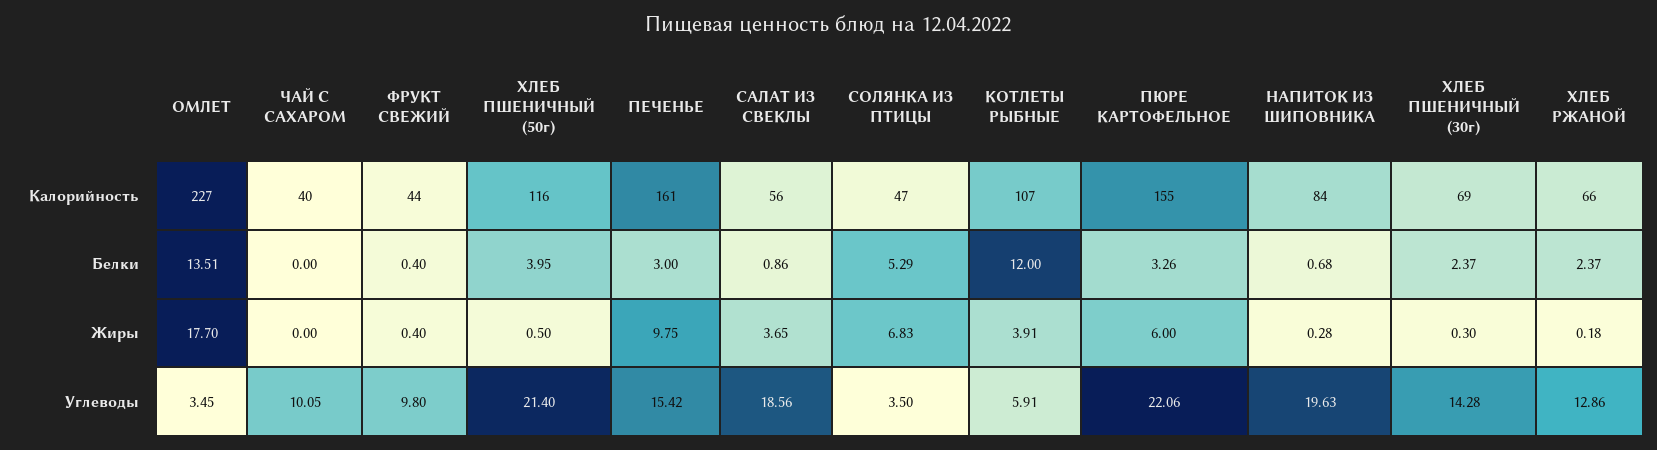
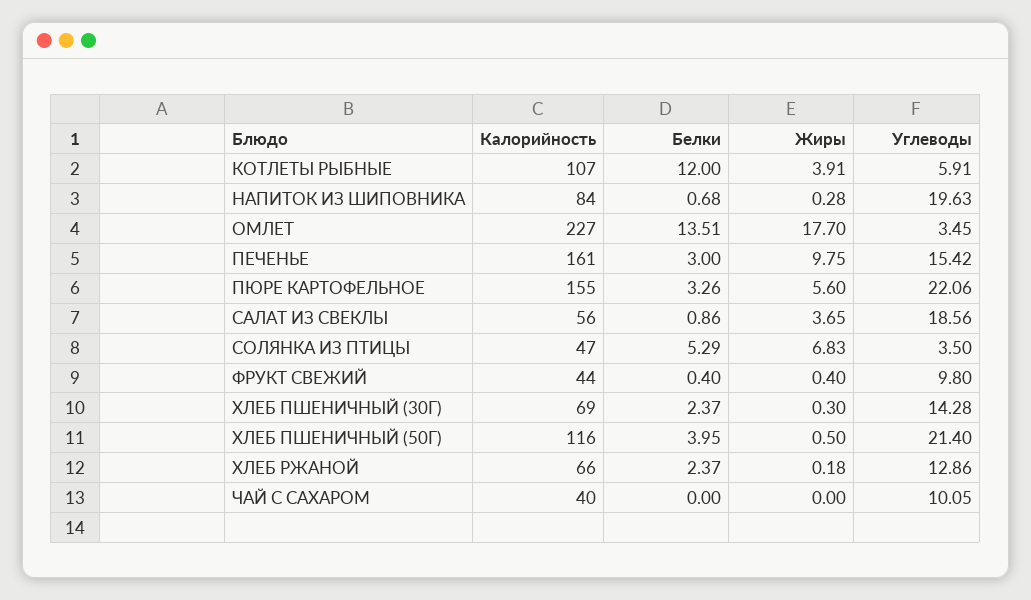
ПЮРЕ КАРТОФЕЛЬНОЕ, Жиры: 6 -> 5.6

